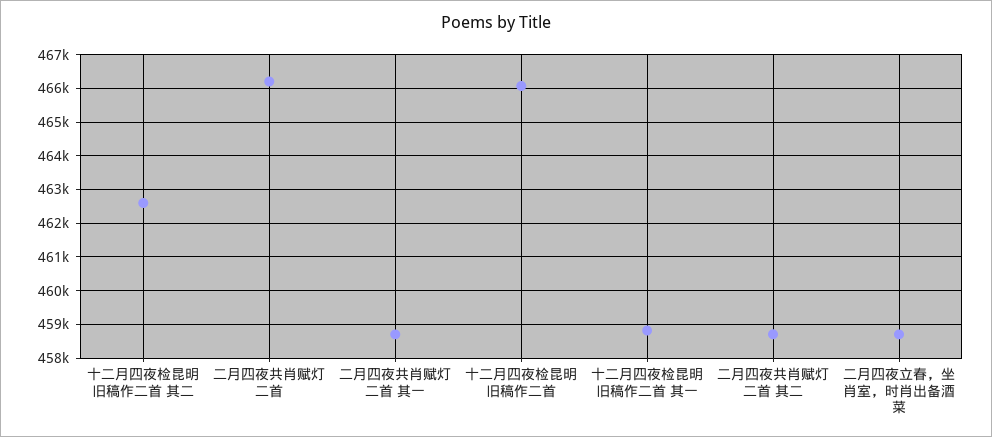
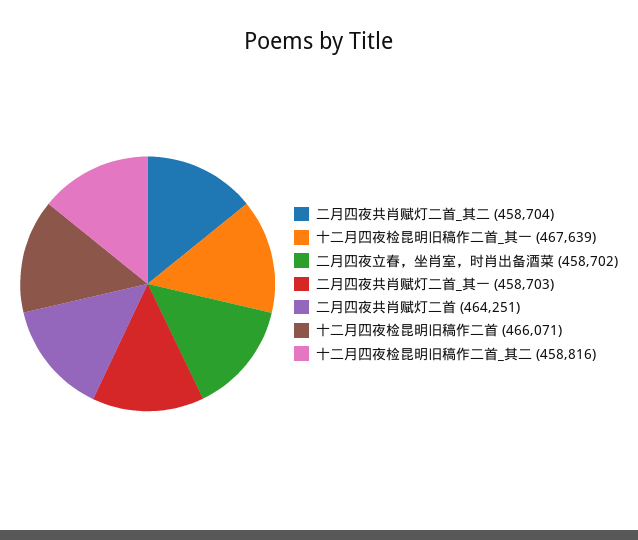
十二月四夜检昆明旧稿作二首 其二: 462600 -> 458816
二月四夜共肖赋灯二首: 466200 -> 464251
十二月四夜检昆明旧稿作二首 其一: 458800 -> 467639

